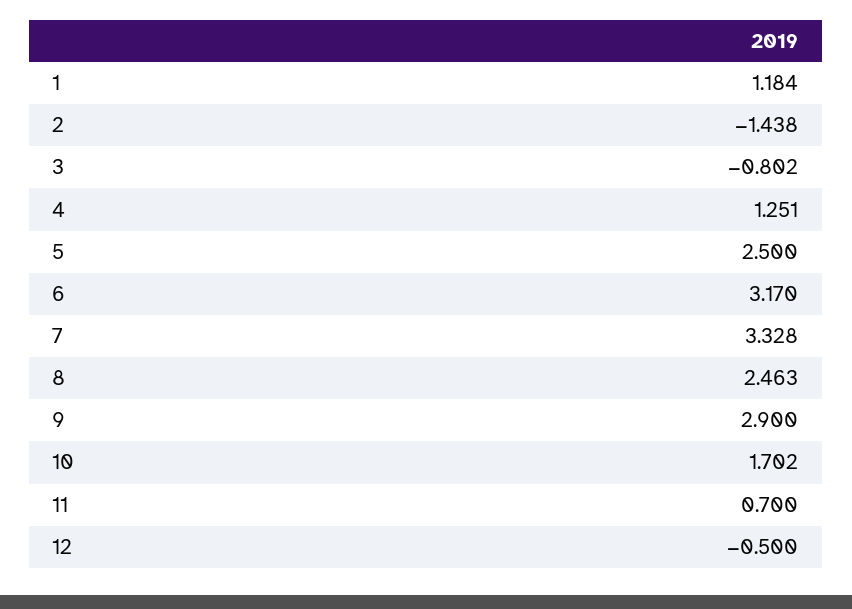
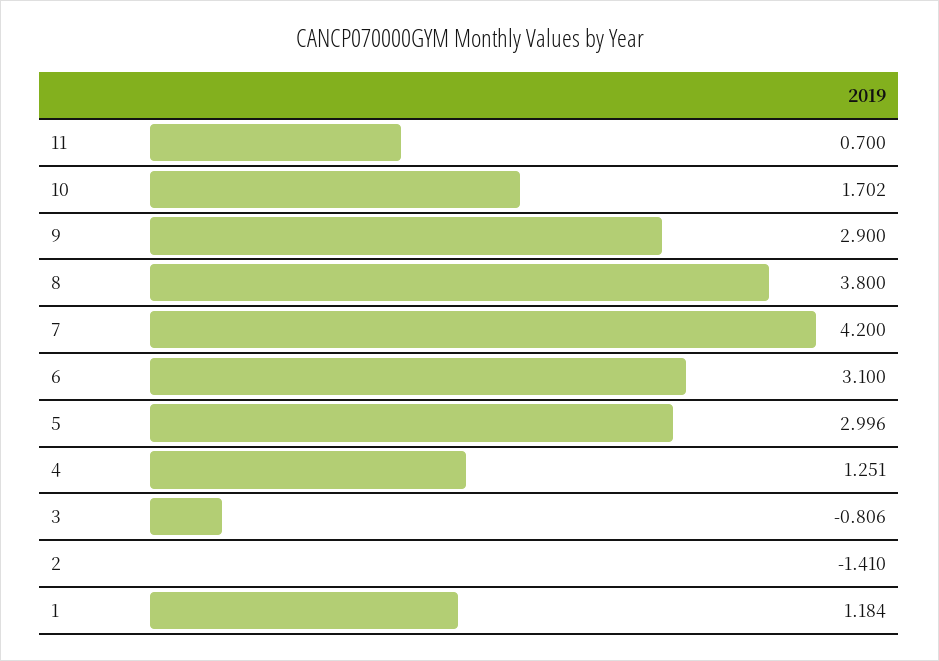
2: -1.438 -> -1.41
3: -0.802 -> -0.806
5: 2.5 -> 2.996
6: 3.17 -> 3.1
7: 3.328 -> 4.2
8: 2.463 -> 3.8
12: -0.5 -> none

